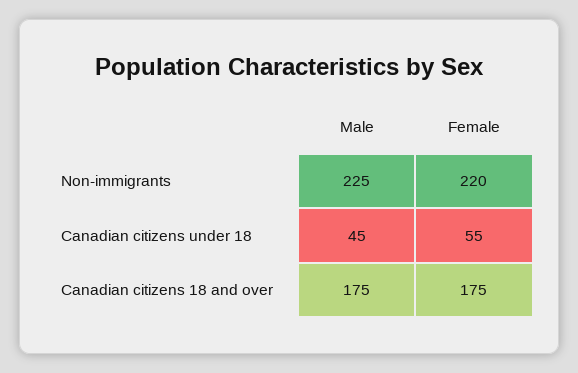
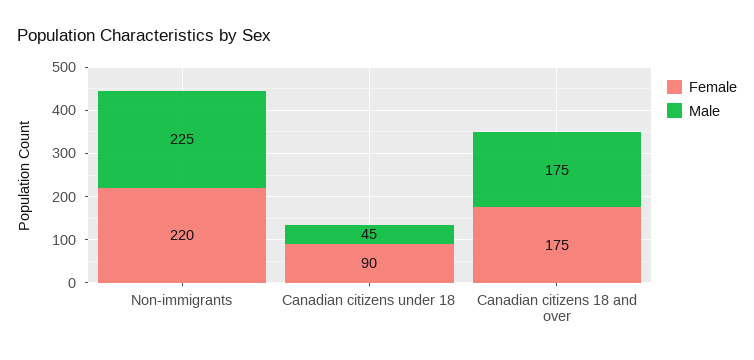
Female, Canadian citizens under 18: 55 -> 90

